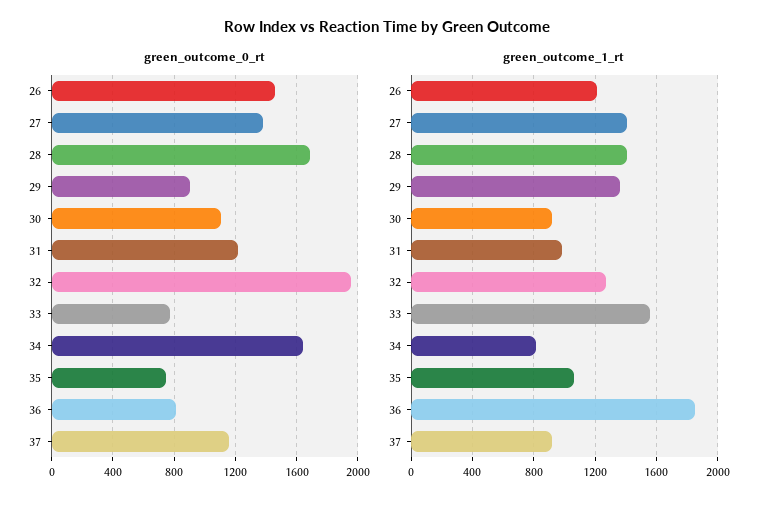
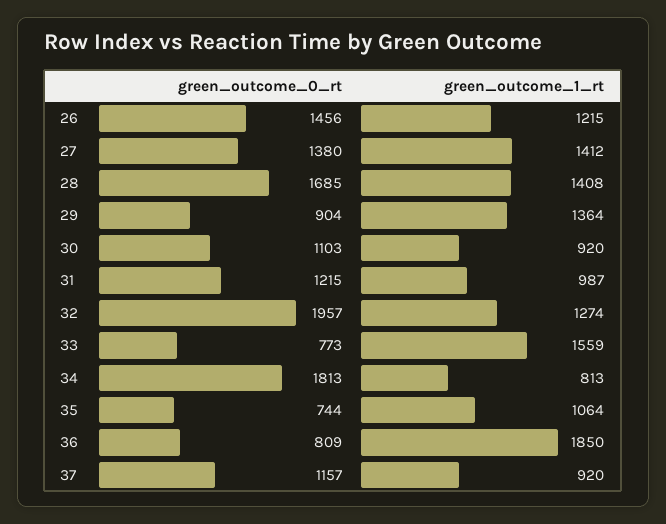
green_outcome_0_rt, 34: 1650 -> 1813

